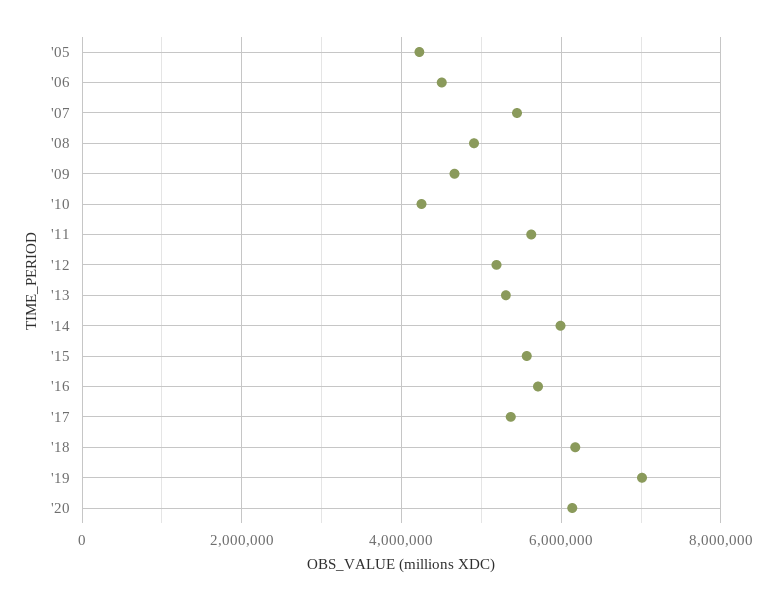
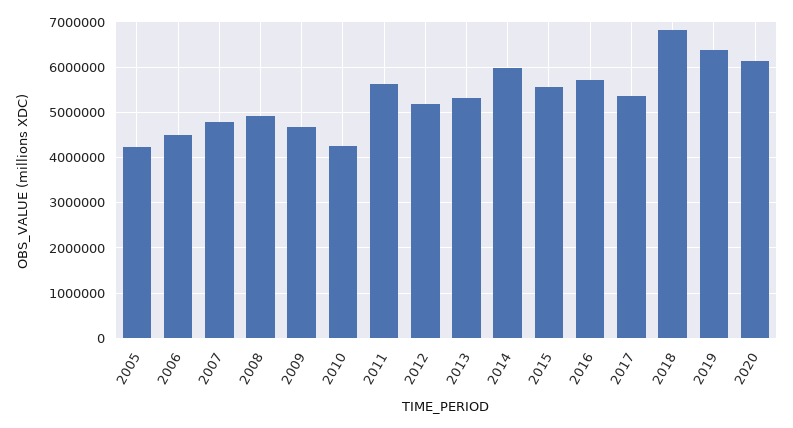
'07: 5400000 -> 4800000
'18: 6200000 -> 6800000
'19: 7000000 -> 6400000

